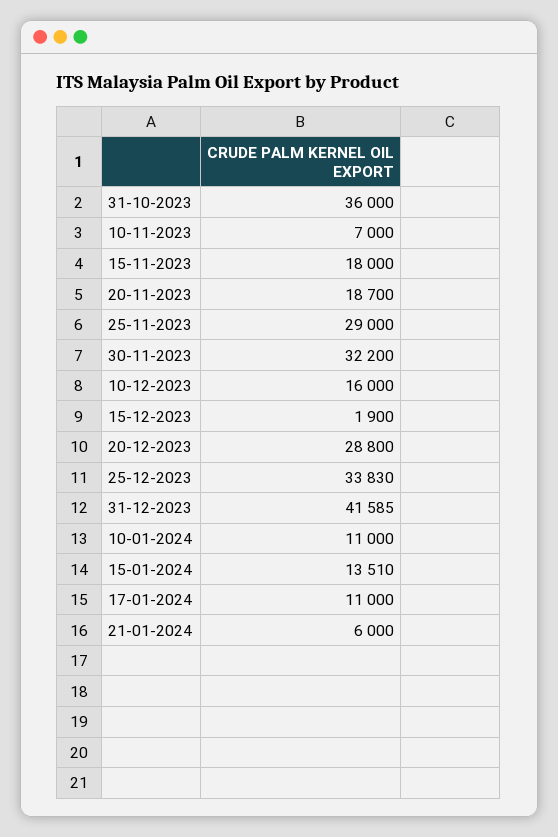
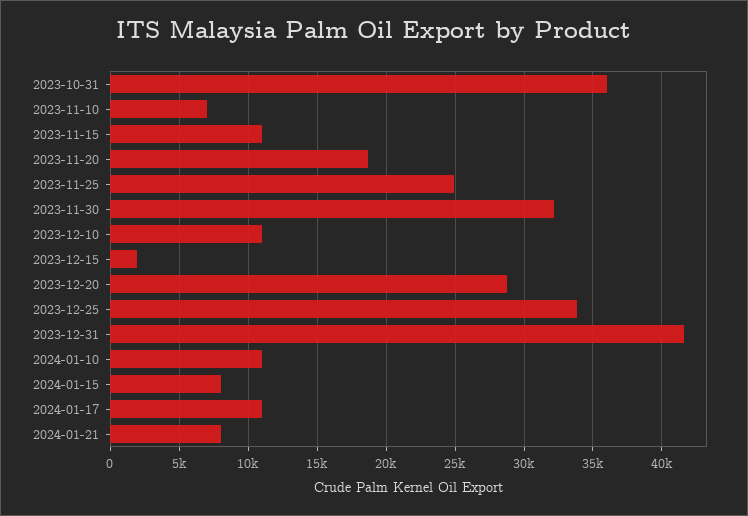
15-11-2023: 18000 -> 11000
25-11-2023: 29000 -> 25000
10-12-2023: 16000 -> 11000
15-01-2024: 13510 -> 8000
21-01-2024: 6000 -> 8000

